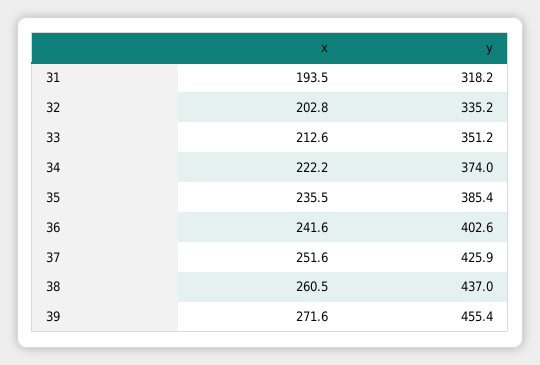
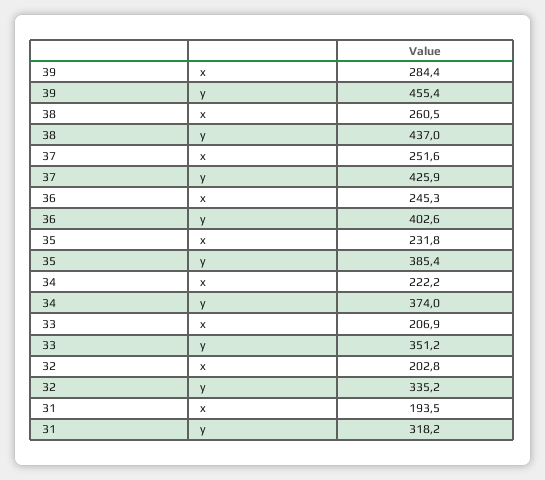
x, 33: 212.6 -> 206.9
x, 35: 235.5 -> 231.8
x, 36: 241.6 -> 245.3
x, 39: 271.6 -> 284.4

